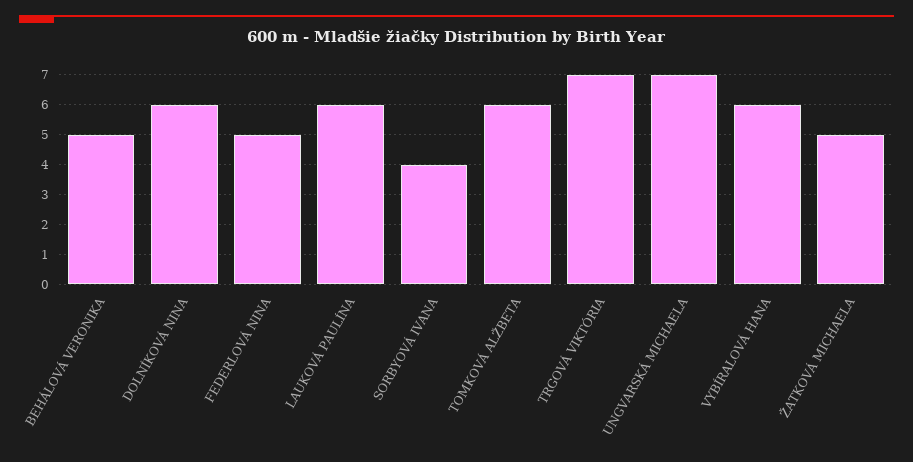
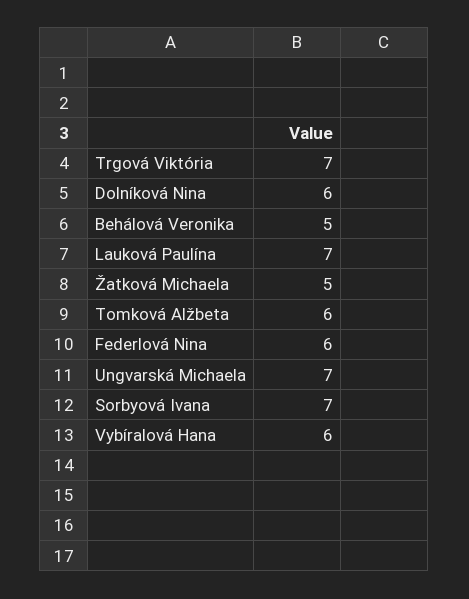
FEDERLOVÁ NINA: 5 -> 6
LAUKOVÁ PAULÍNA: 6 -> 7
SORBYOVÁ IVANA: 4 -> 7

